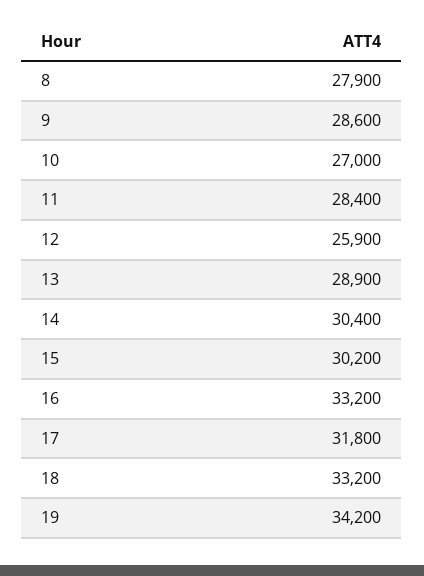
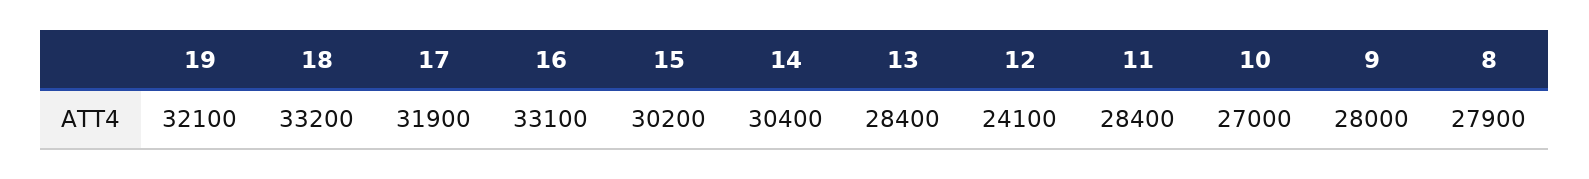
9: 28600 -> 28000
12: 25900 -> 24100
13: 28900 -> 28400
16: 33200 -> 33100
17: 31800 -> 31900
19: 34200 -> 32100

